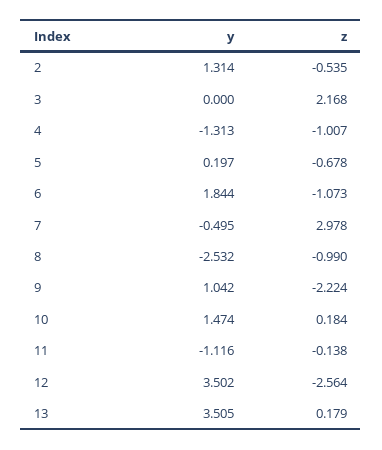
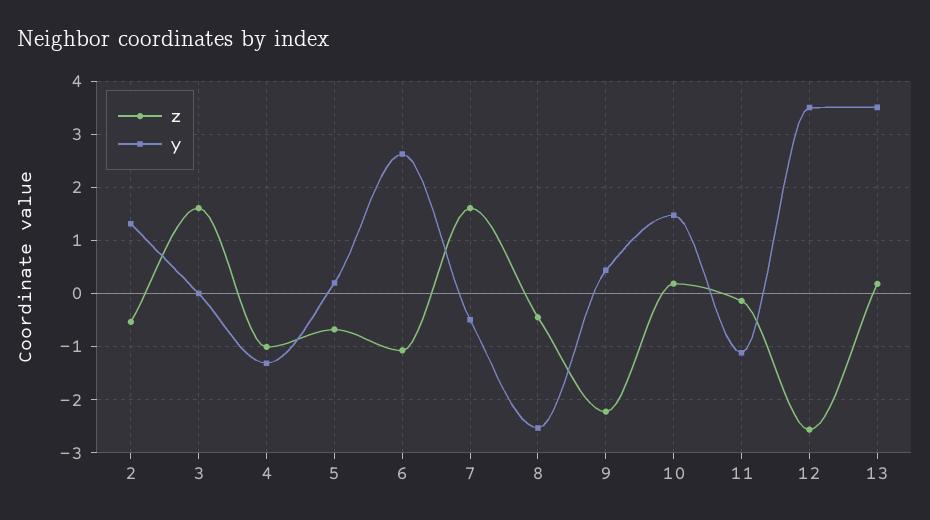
z, 3: 2.168 -> 1.6
y, 6: 1.844 -> 2.6
z, 7: 2.978 -> 1.6
z, 8: -0.99 -> -0.4
y, 9: 1.042 -> 0.4

